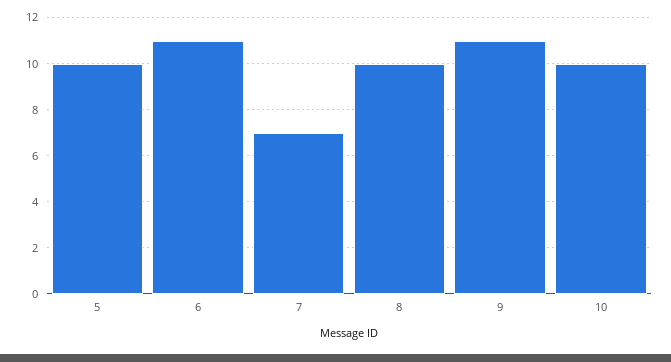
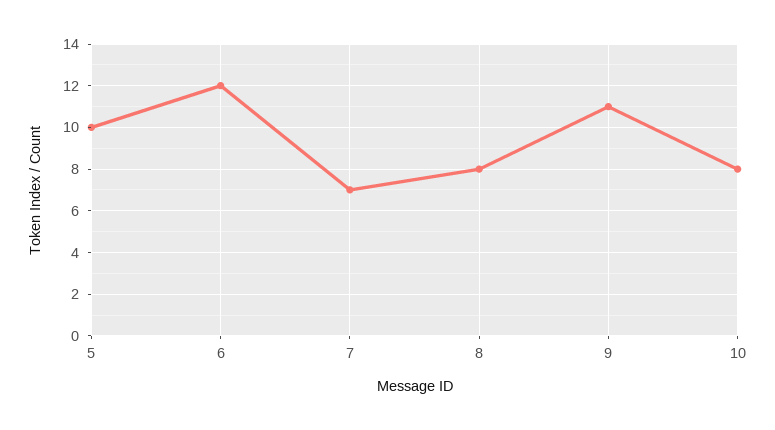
6: 11 -> 12
8: 10 -> 8
10: 10 -> 8

